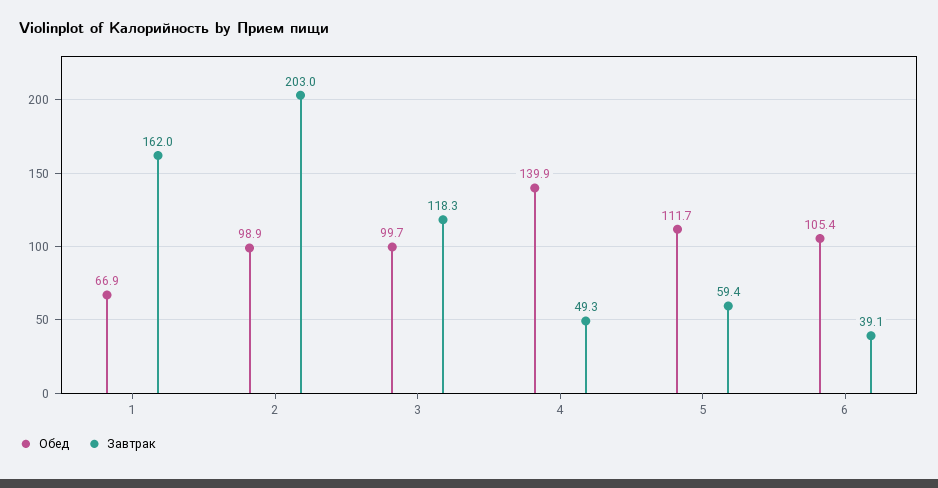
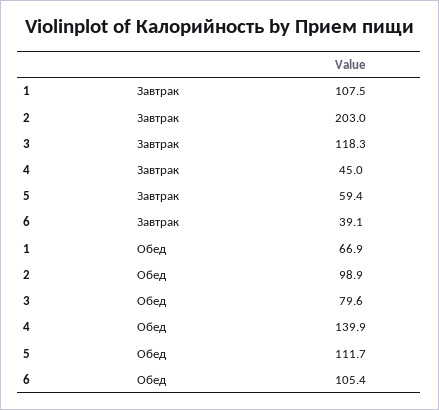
Завтрак, 1: 162 -> 107.5
Обед, 3: 99.7 -> 79.6
Завтрак, 4: 49.3 -> 45

